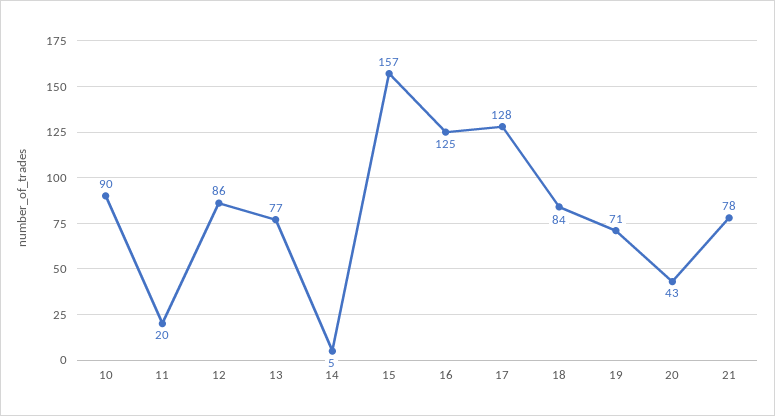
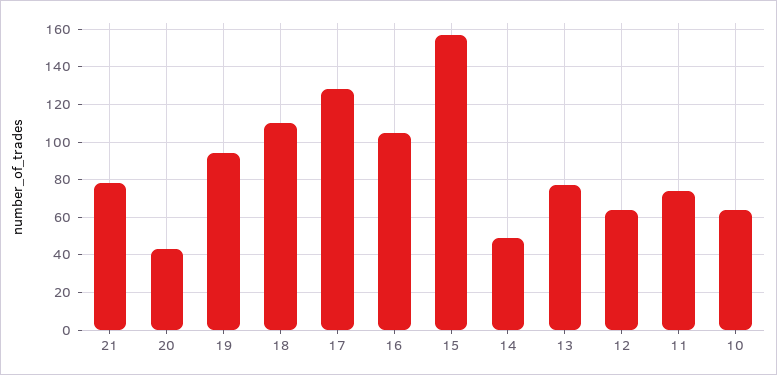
10: 90 -> 65
11: 20 -> 75
12: 86 -> 65
14: 5 -> 50
16: 125 -> 105
18: 84 -> 110
19: 71 -> 95

